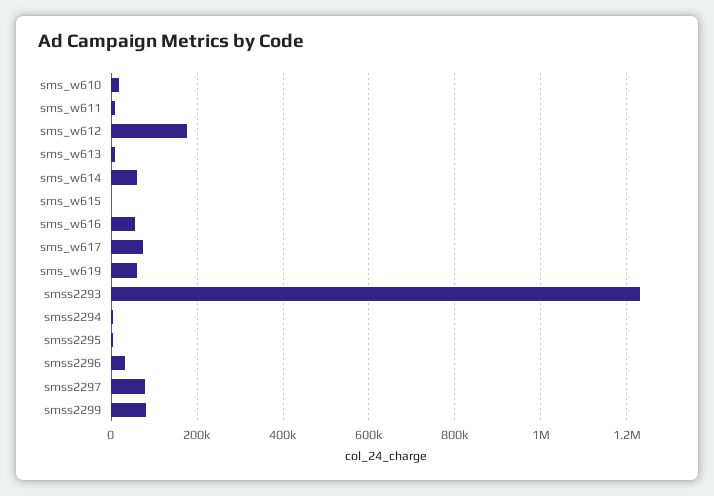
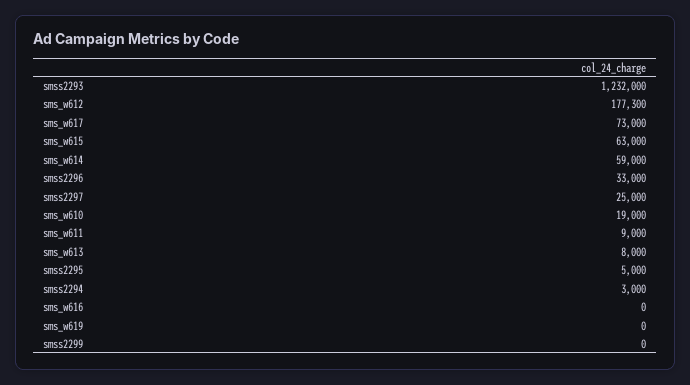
sms_w615: 0 -> 63000
sms_w616: 60000 -> 0
sms_w619: 60000 -> 0
smss2297: 80000 -> 25000
smss2299: 80000 -> 0

